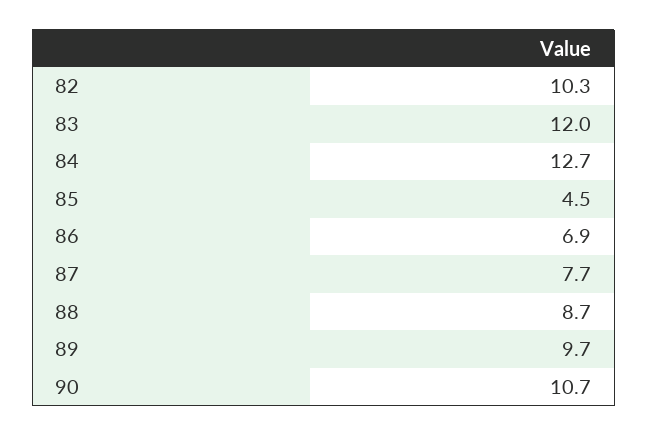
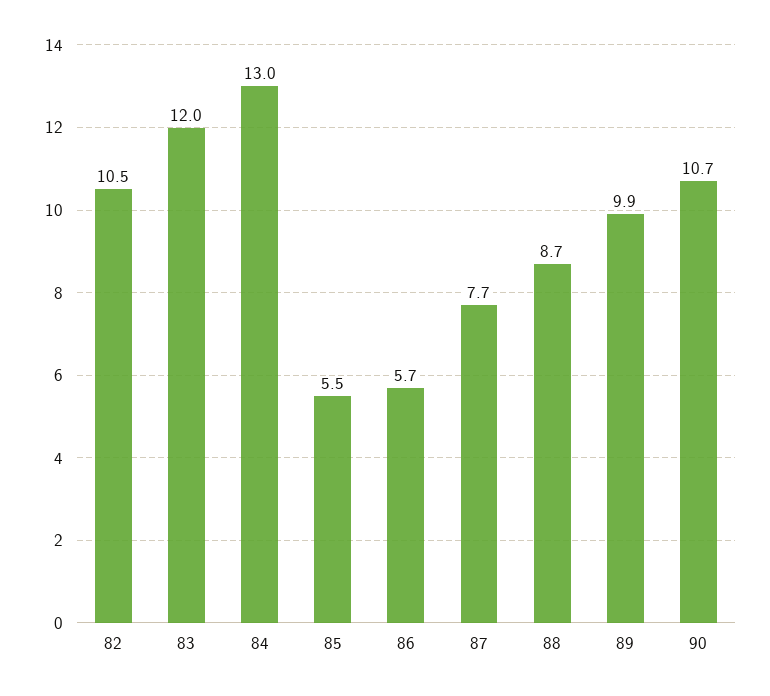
82: 10.3 -> 10.5
84: 12.7 -> 13
85: 4.5 -> 5.5
86: 6.9 -> 5.7
89: 9.7 -> 9.9

